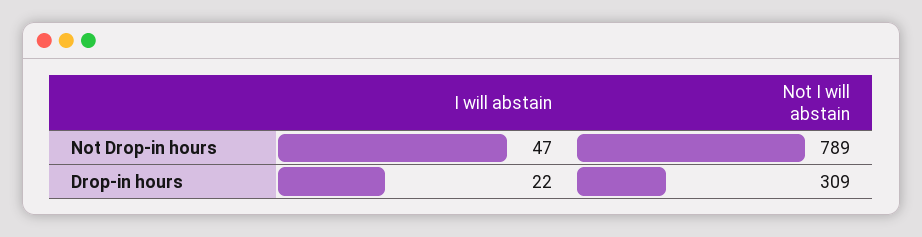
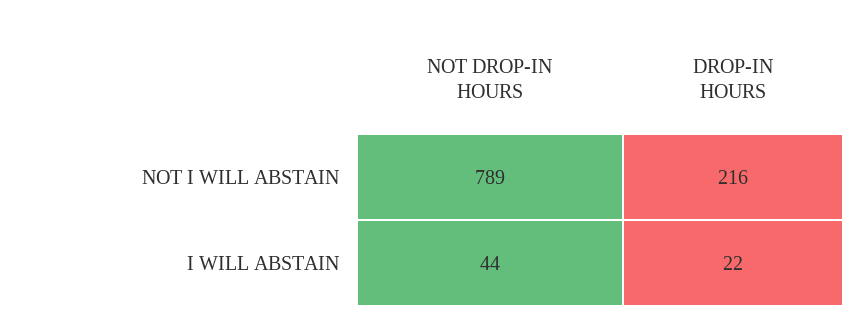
I will abstain, Not Drop-in hours: 47 -> 44
Not I will abstain, Drop-in hours: 309 -> 216

